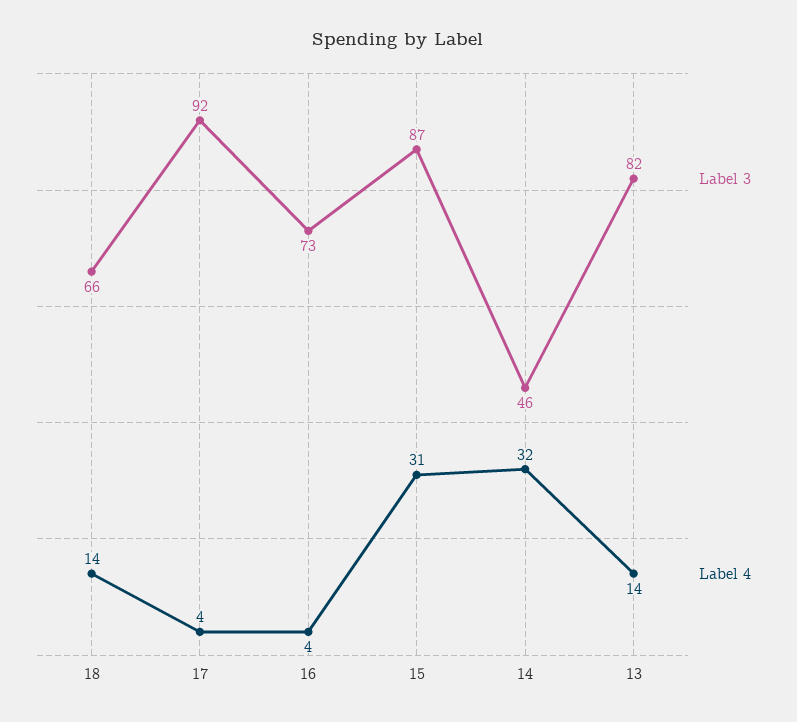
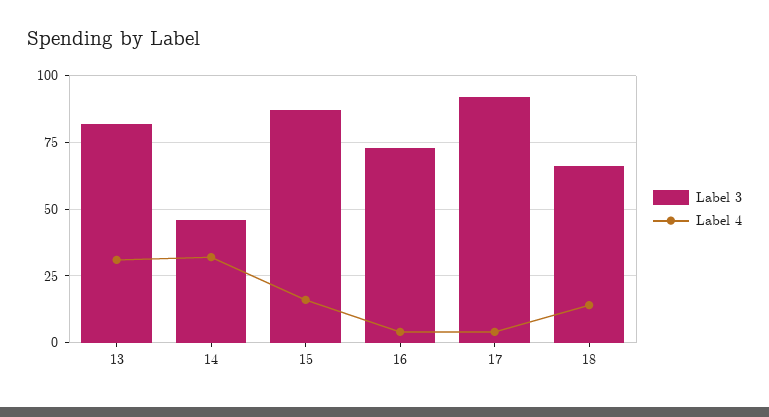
Label 4, 15: 31 -> 15
Label 4, 13: 14 -> 30

